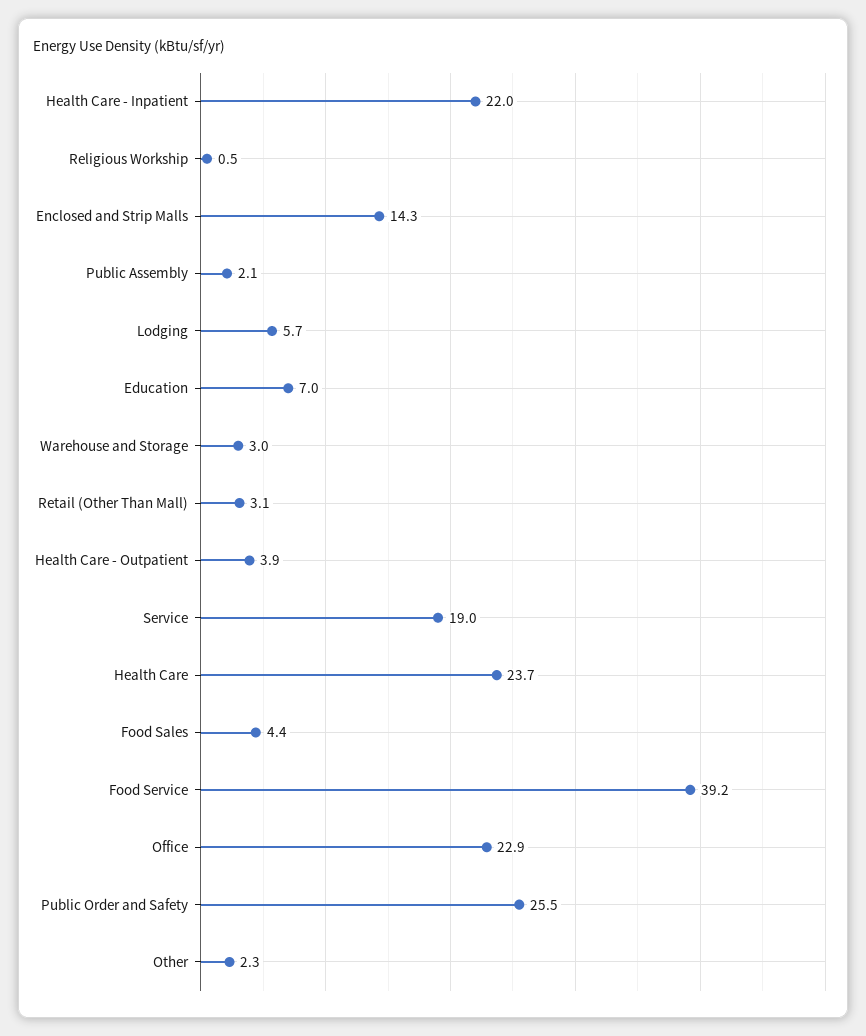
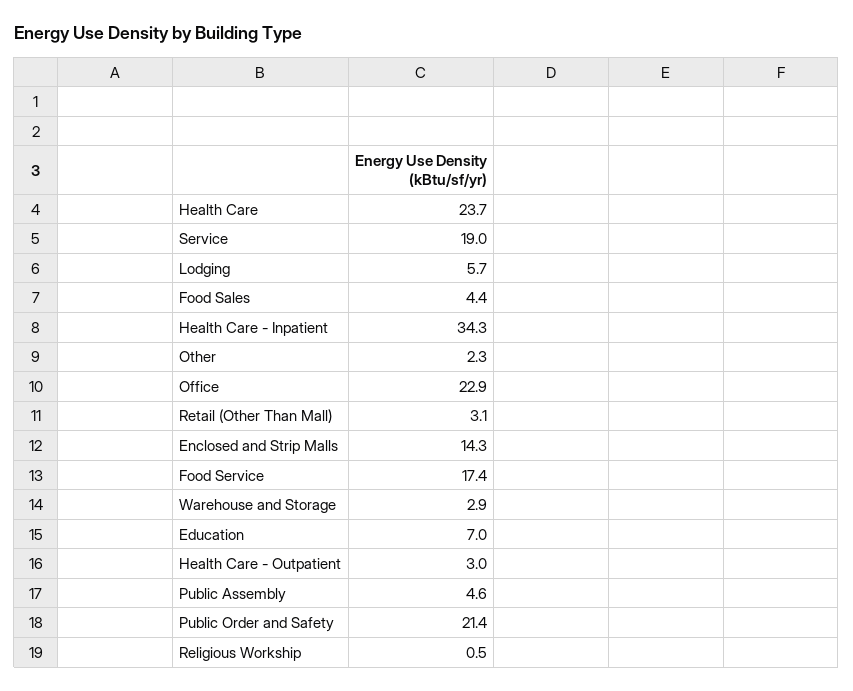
Health Care - Inpatient: 22 -> 34.3
Public Assembly: 2.1 -> 4.6
Warehouse and Storage: 3 -> 2.9
Health Care - Outpatient: 3.9 -> 3
Food Service: 39.2 -> 17.4
Public Order and Safety: 25.5 -> 21.4

